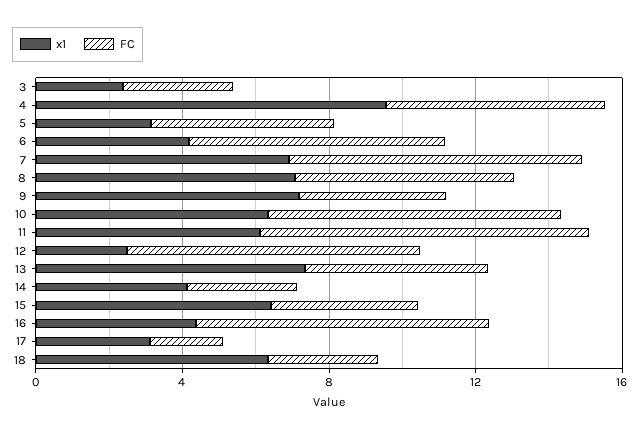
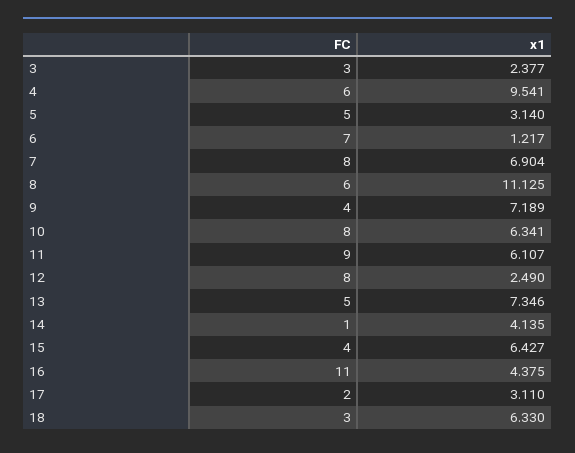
x1, 6: 4 -> 1.217
x1, 8: 7 -> 11.125
FC, 14: 3 -> 1
FC, 16: 8 -> 11

